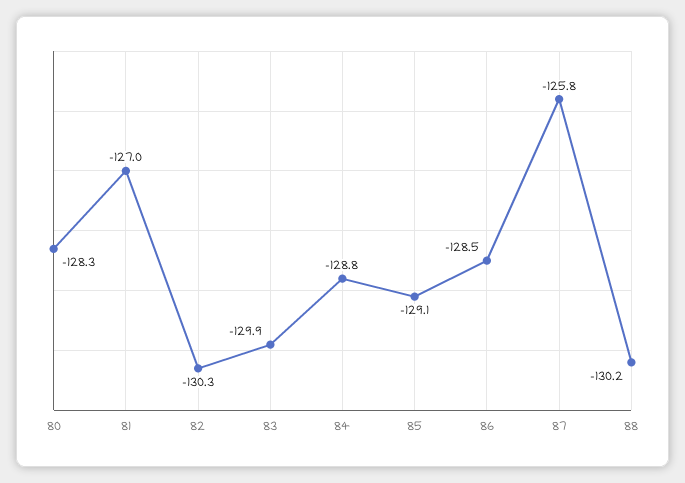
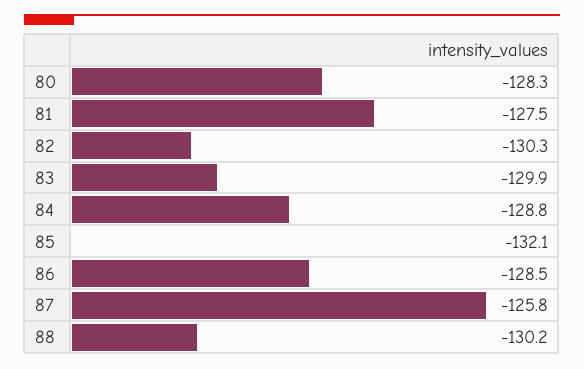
81: -127 -> -127.5
85: -129.1 -> -132.1

